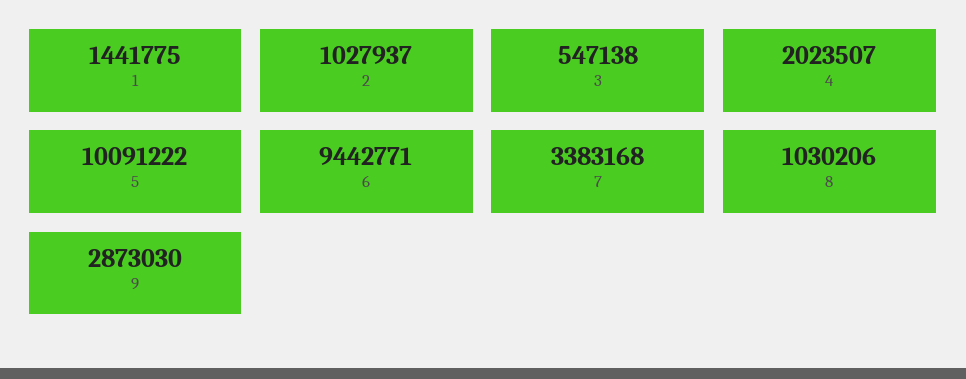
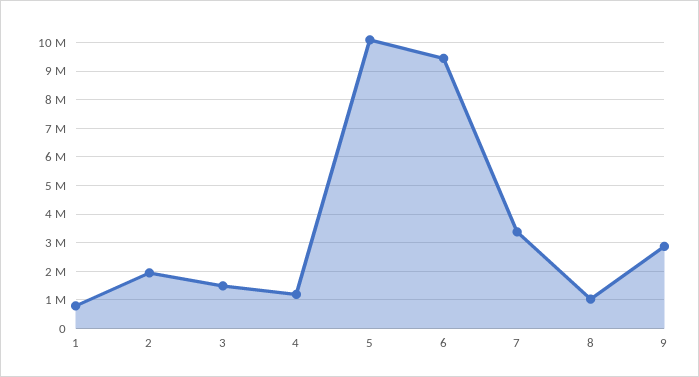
1: 1441775 -> 750000
2: 1027937 -> 2000000
3: 547138 -> 1500000
4: 2023507 -> 1250000

